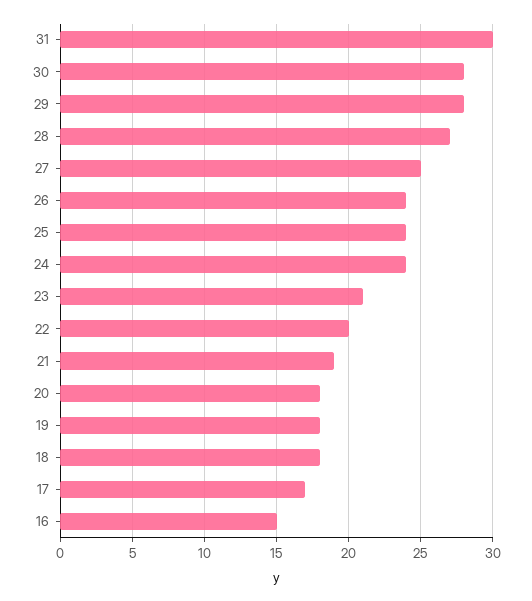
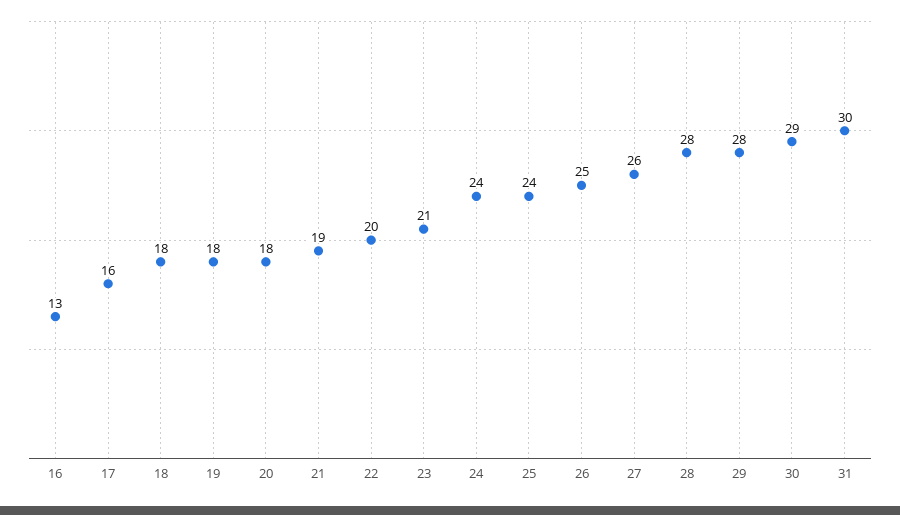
30: 28 -> 29
28: 27 -> 28
27: 25 -> 26
26: 24 -> 25
17: 17 -> 16
16: 15 -> 13

